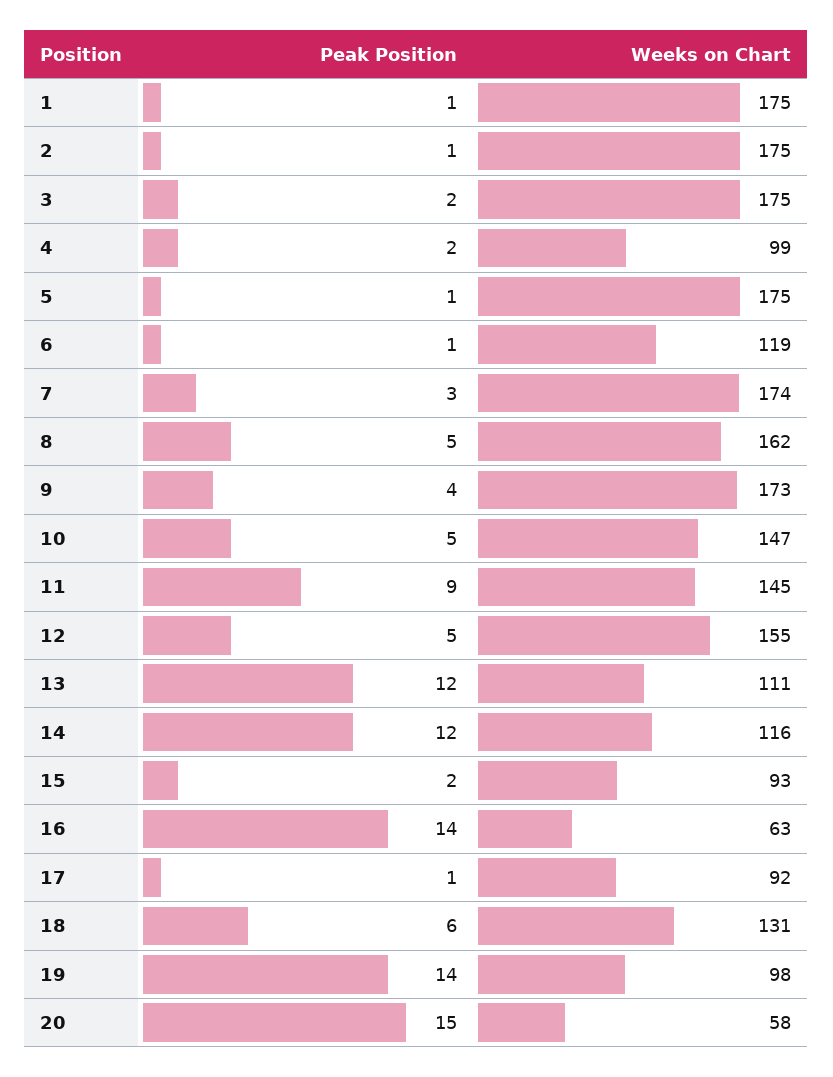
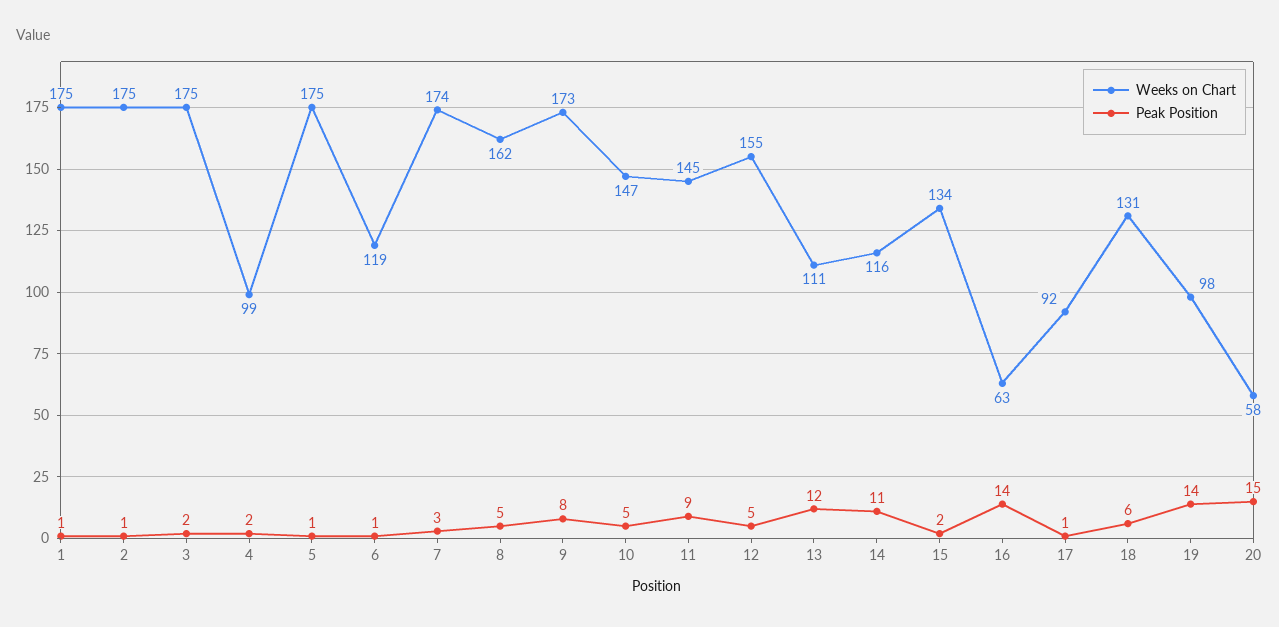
Peak Position, 9: 4 -> 8
Peak Position, 14: 12 -> 11
Weeks on Chart, 15: 93 -> 134

